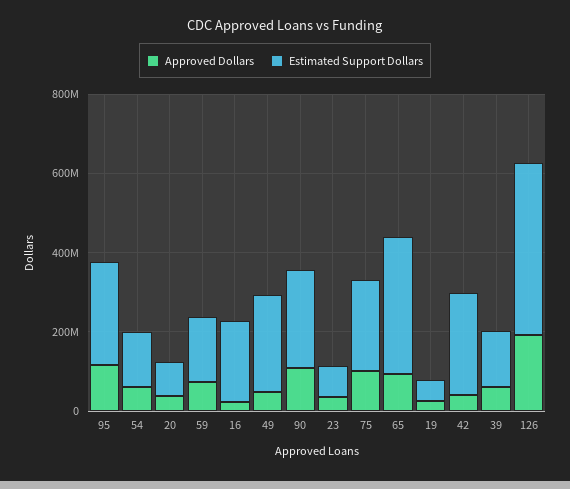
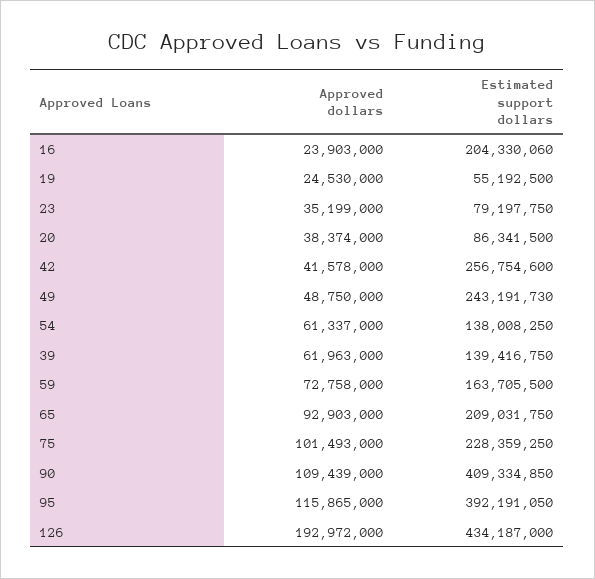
Estimated Support Dollars, 95: 250000000 -> 392191050
Estimated Support Dollars, 90: 250000000 -> 409334850
Estimated Support Dollars, 65: 350000000 -> 209031750

